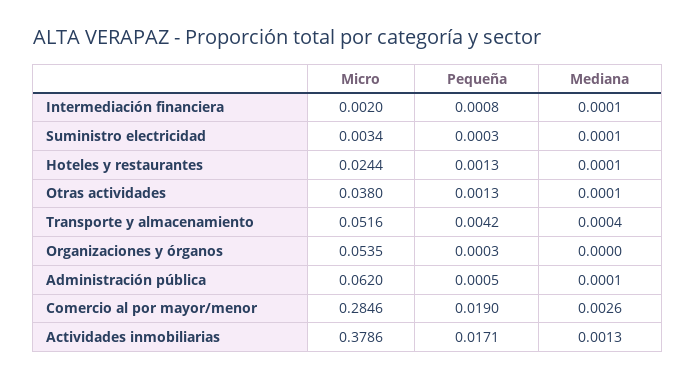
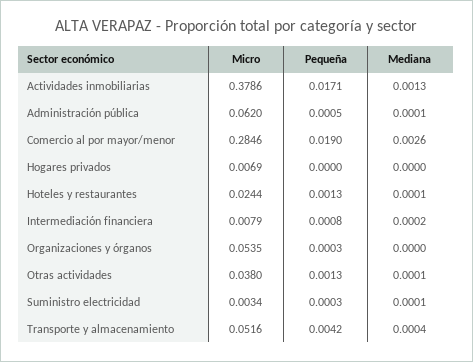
Micro, Intermediación financiera: 0.002 -> 0.0079
Mediana, Intermediación financiera: 0.0001 -> 0.0002
Micro, Hogares privados: none -> 0.0069
Pequeña, Hogares privados: none -> 0
Mediana, Hogares privados: none -> 0

